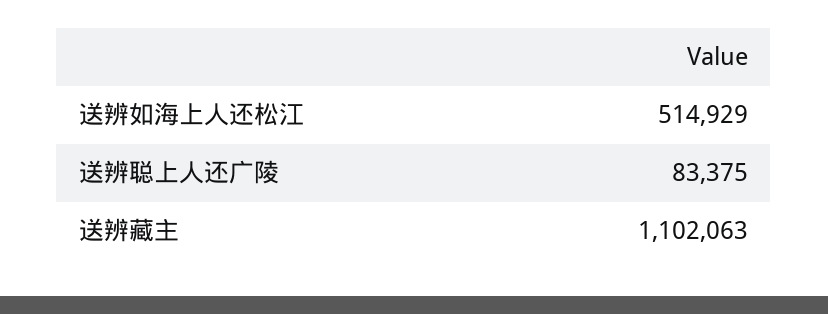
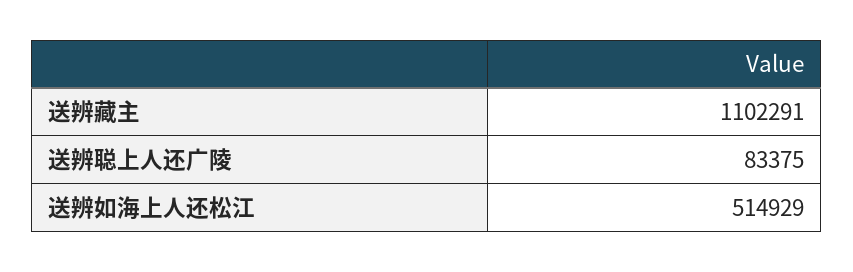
送辨藏主: 1102063 -> 1102291

